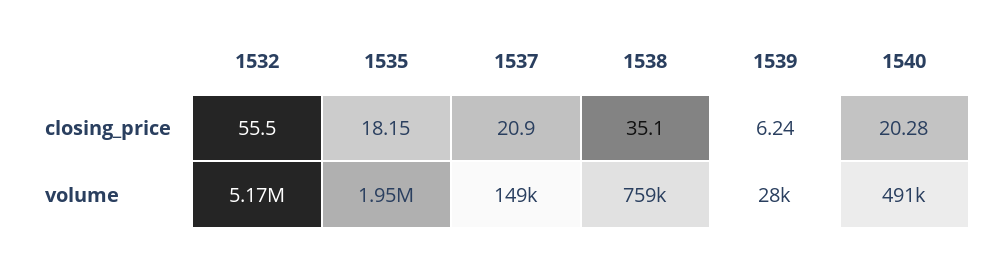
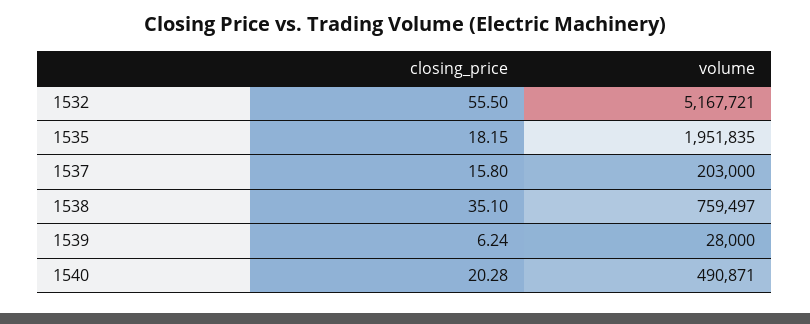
1537, closing_price: 20.9 -> 15.8
1537, volume: 149000 -> 203000

